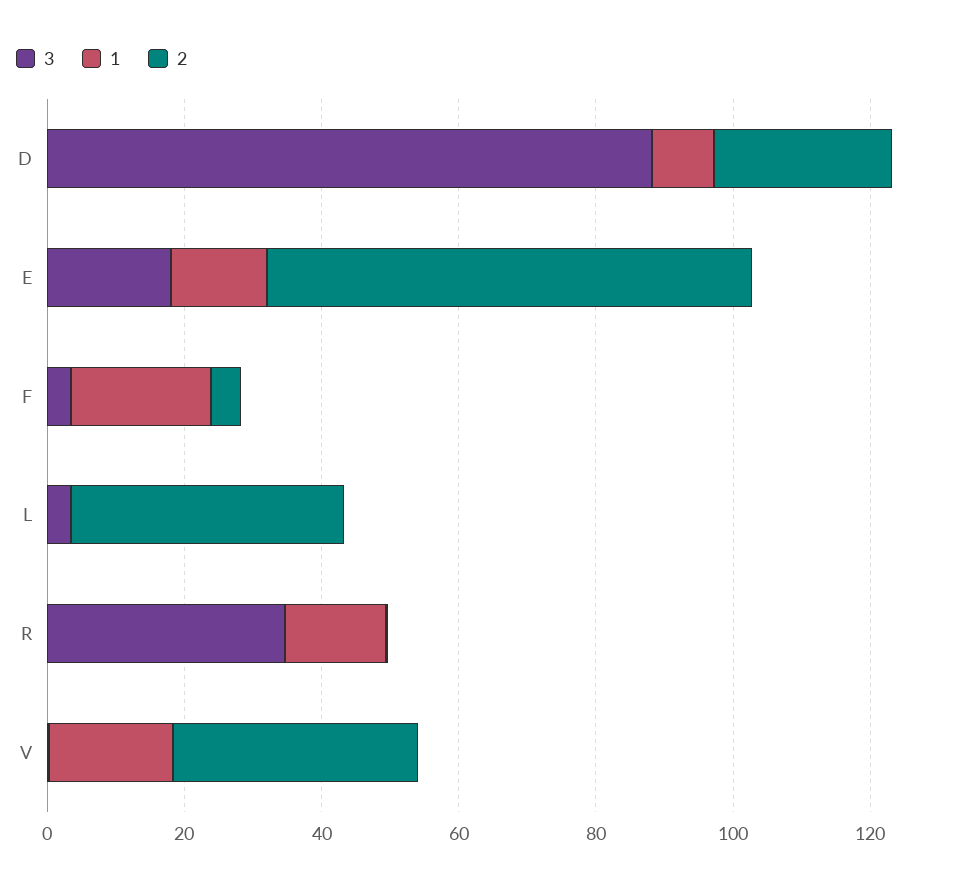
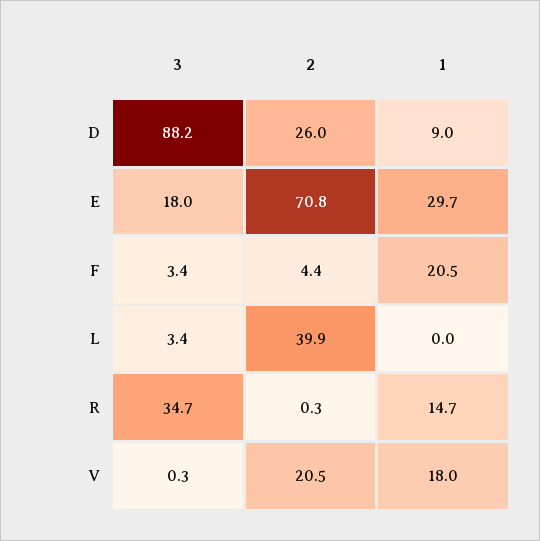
1, E: 15 -> 29.7
2, V: 35 -> 20.5

